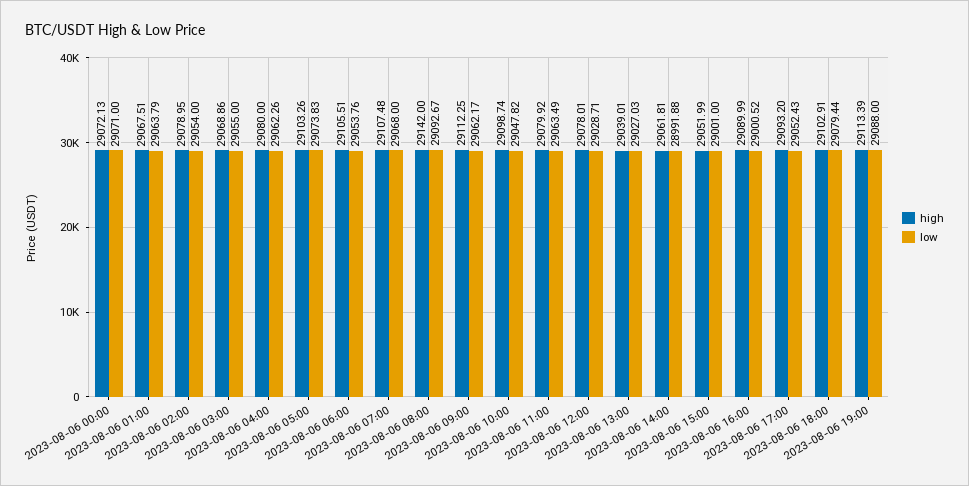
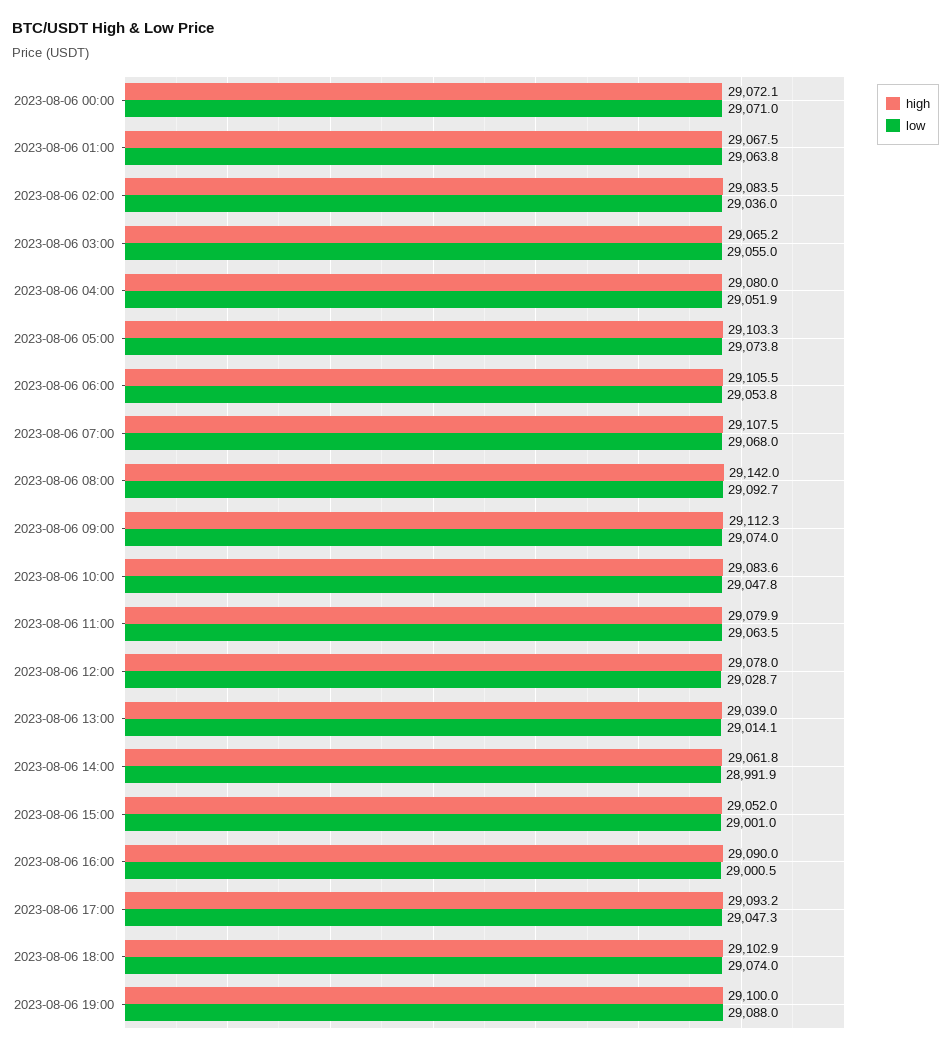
high, 2023-08-06 02:00: 29078.95 -> 29083.5
low, 2023-08-06 02:00: 29054 -> 29036
high, 2023-08-06 03:00: 29068.86 -> 29065.2
low, 2023-08-06 04:00: 29062.26 -> 29051.9
low, 2023-08-06 09:00: 29062.17 -> 29074
high, 2023-08-06 10:00: 29098.74 -> 29083.6
low, 2023-08-06 13:00: 29027.03 -> 29014.1
low, 2023-08-06 17:00: 29052.43 -> 29047.3
low, 2023-08-06 18:00: 29079.44 -> 29074
high, 2023-08-06 19:00: 29113.39 -> 29100

